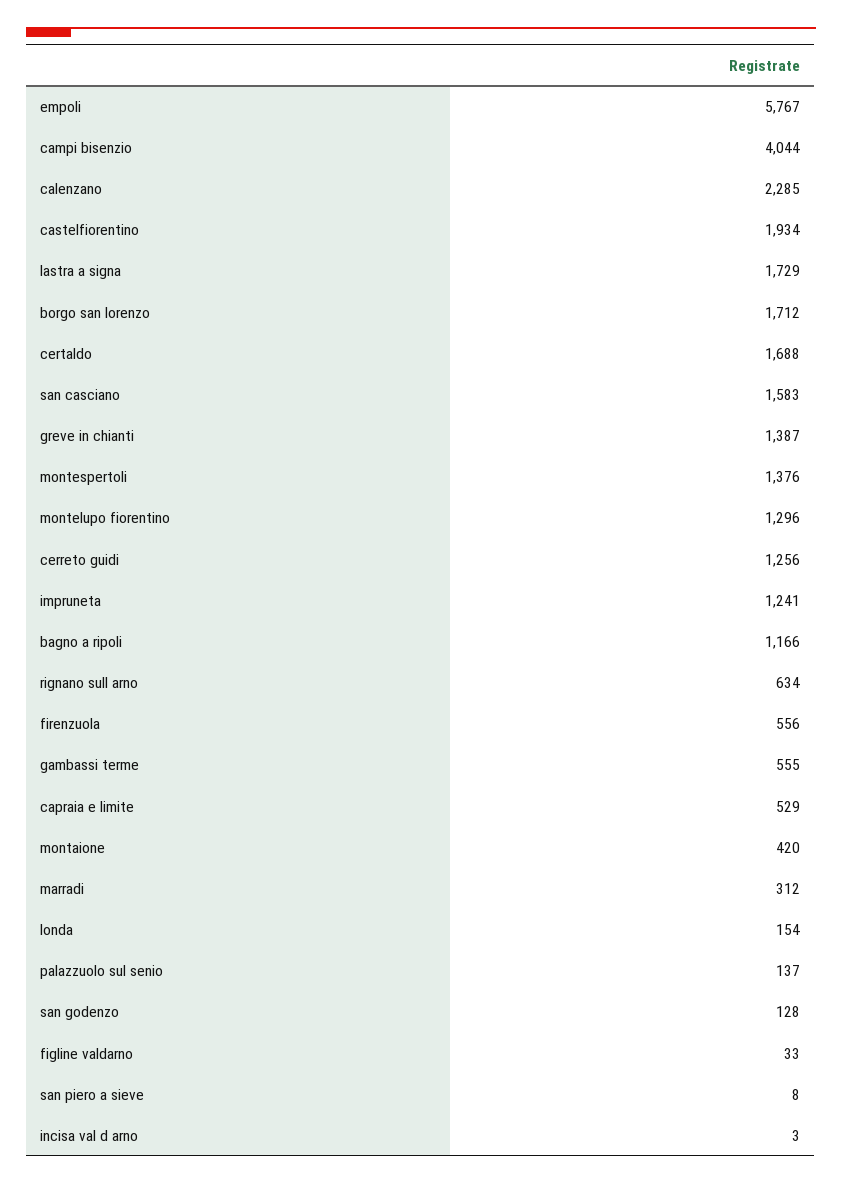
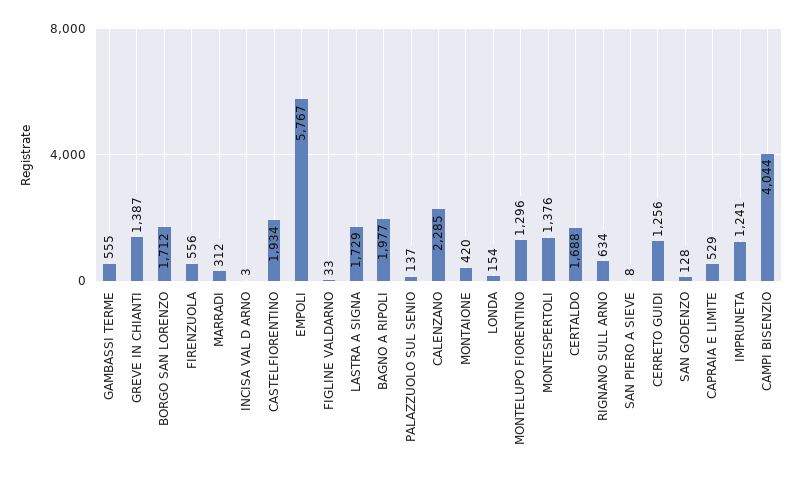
san casciano: 1583 -> none
bagno a ripoli: 1166 -> 1977

